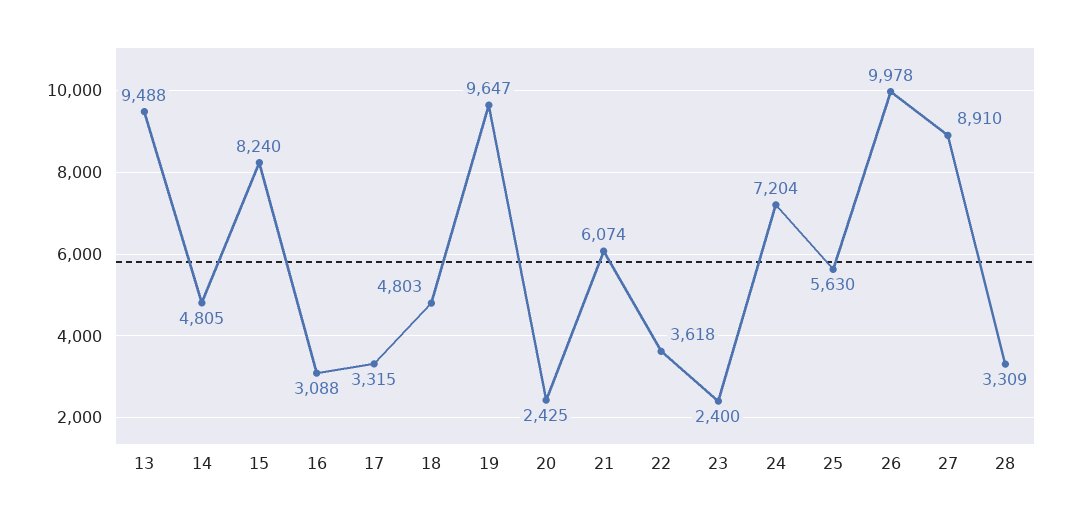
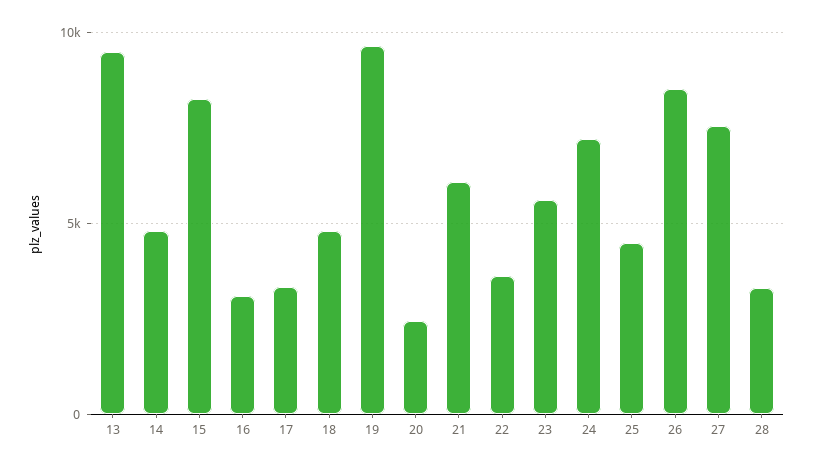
23: 2400 -> 5500
25: 5630 -> 4500
26: 9978 -> 8500
27: 8910 -> 7500

